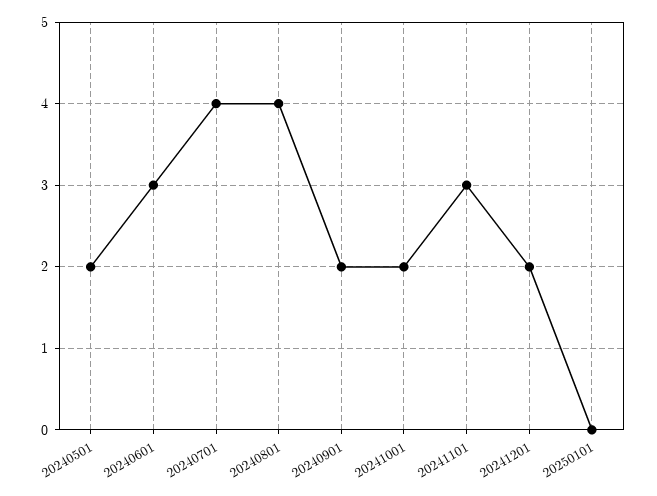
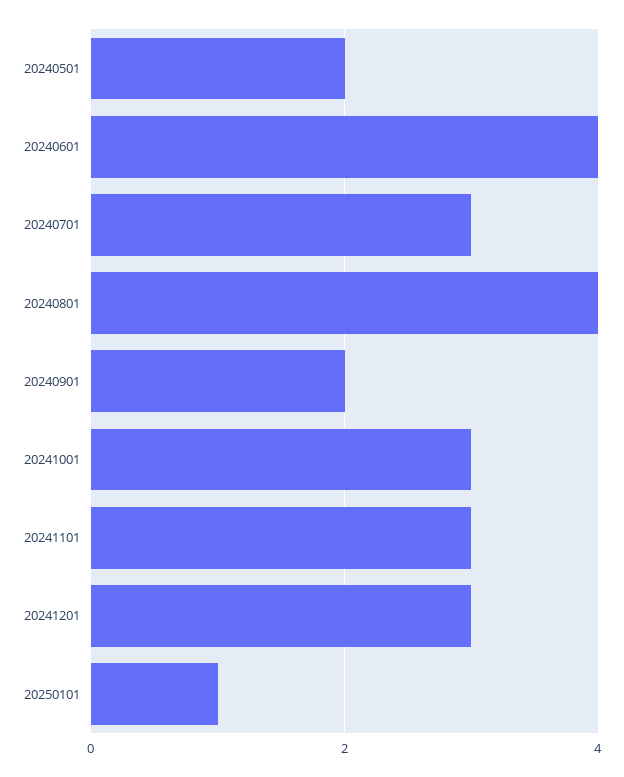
20240601: 3 -> 4
20240701: 4 -> 3
20241001: 2 -> 3
20241201: 2 -> 3
20250101: 0 -> 1

